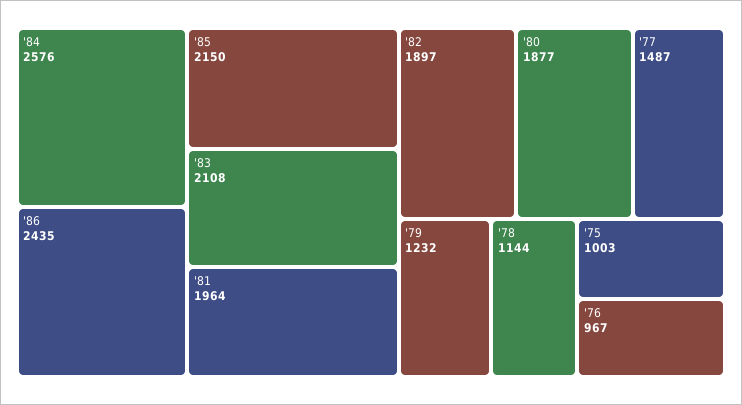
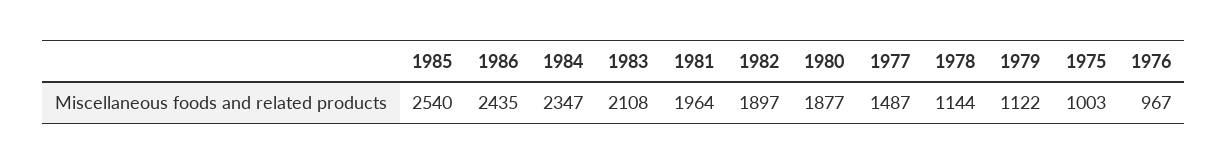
'84: 2576 -> 2347
'85: 2150 -> 2540
'79: 1232 -> 1122

